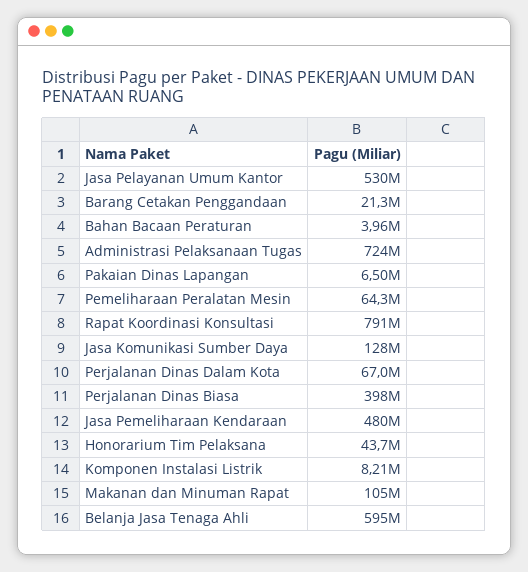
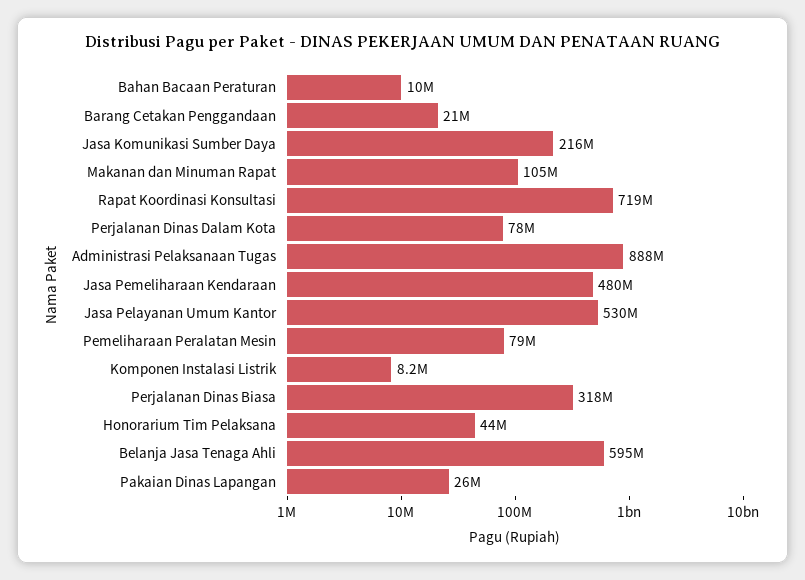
Bahan Bacaan Peraturan: 3960000 -> 10000000
Administrasi Pelaksanaan Tugas: 724000000 -> 888000000
Pakaian Dinas Lapangan: 6500000 -> 26000000
Pemeliharaan Peralatan Mesin: 64300000 -> 79000000
Rapat Koordinasi Konsultasi: 791000000 -> 719000000
Jasa Komunikasi Sumber Daya: 128000000 -> 216000000
Perjalanan Dinas Dalam Kota: 67000000 -> 78000000
Perjalanan Dinas Biasa: 398000000 -> 318000000

